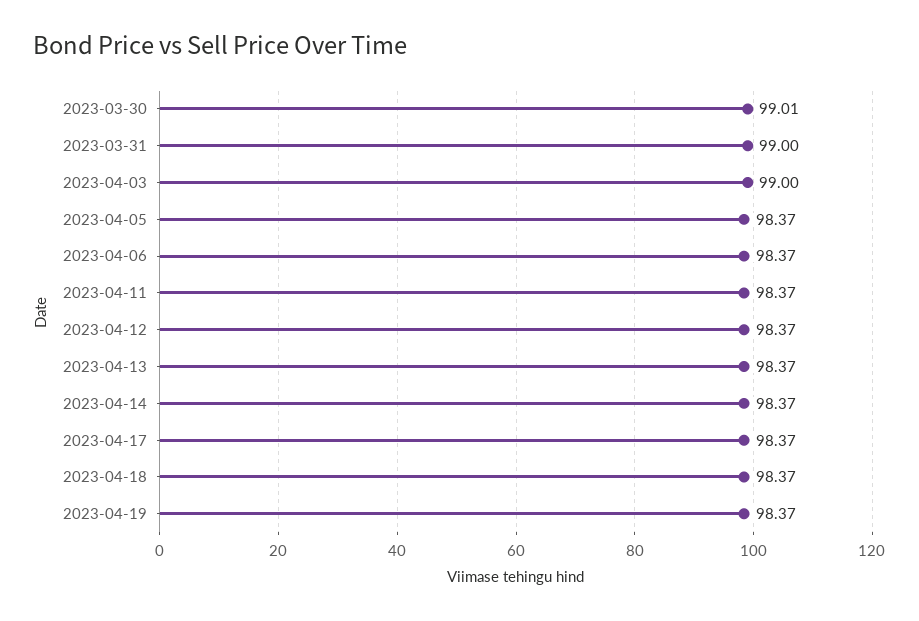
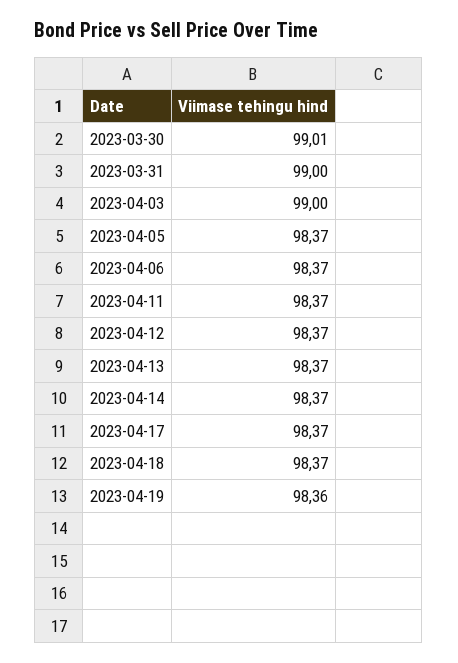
2023-04-19: 98.37 -> 98.36

